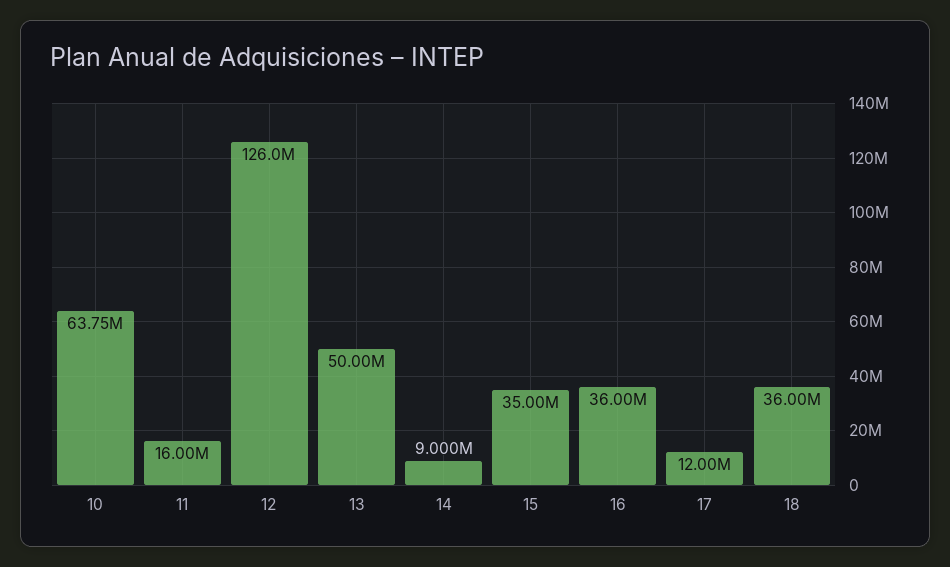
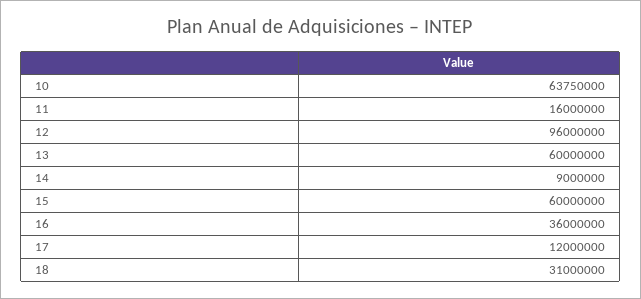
12: 126000000 -> 96000000
13: 50000000 -> 60000000
15: 35000000 -> 60000000
18: 36000000 -> 31000000

